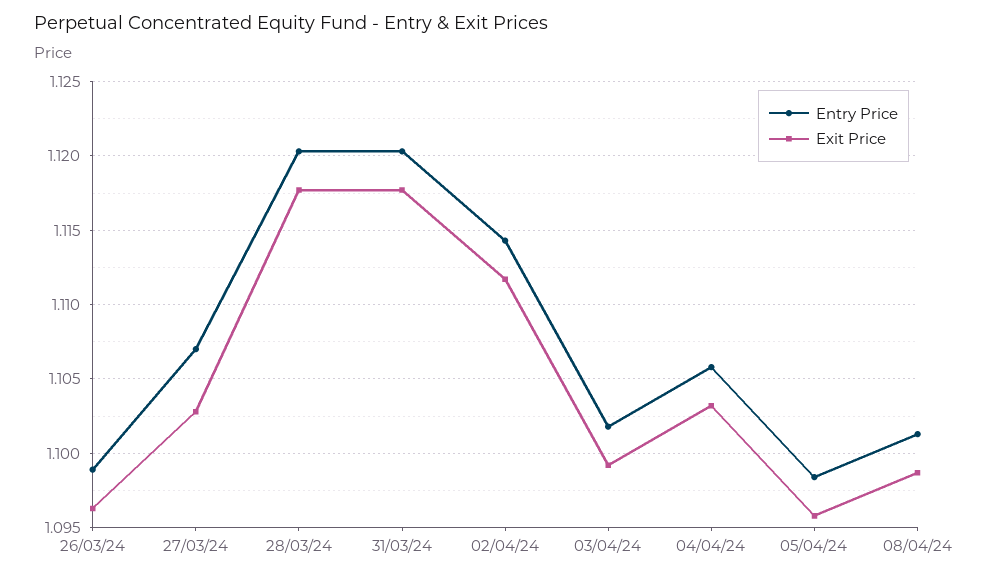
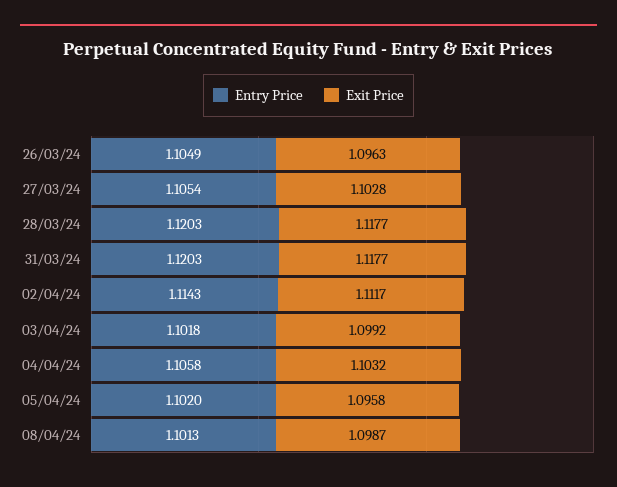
Entry Price, 26/03/24: 1.099 -> 1.1049
Entry Price, 27/03/24: 1.107 -> 1.1054
Entry Price, 05/04/24: 1.0985 -> 1.102

